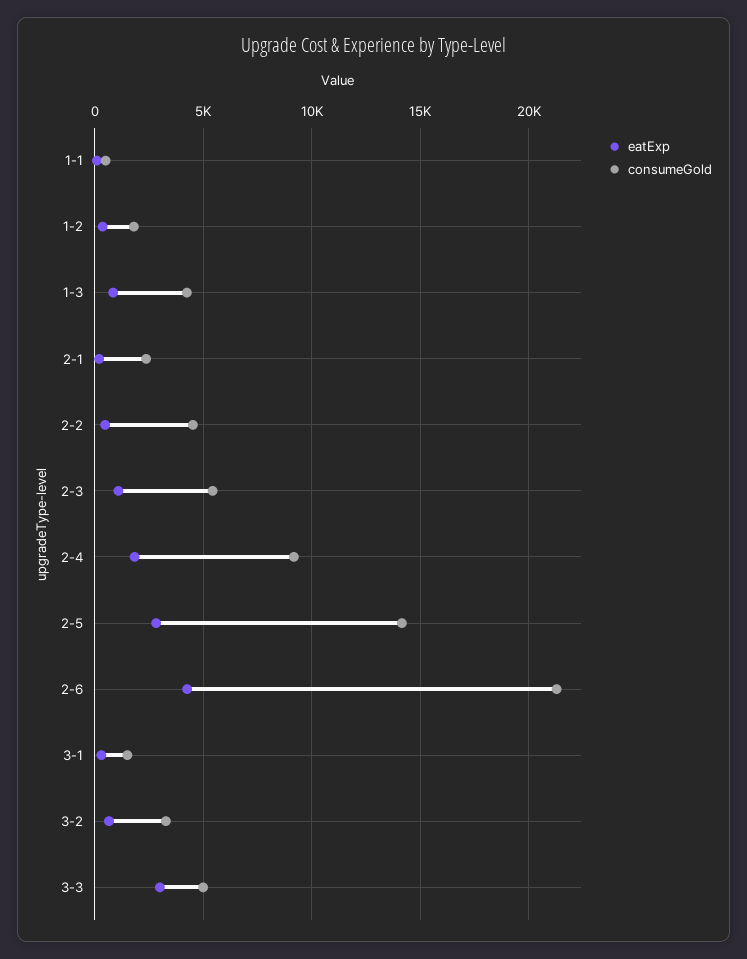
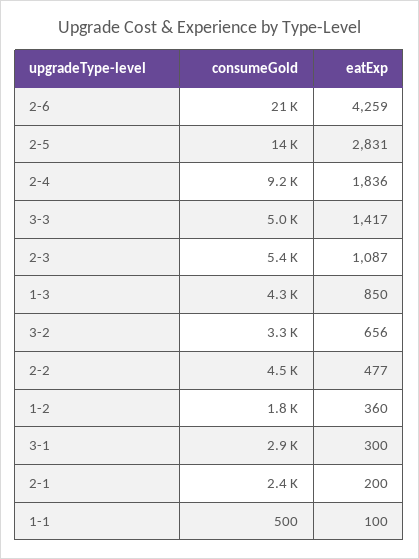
consumeGold, 3-1: 1500 -> 2900
eatExp, 3-3: 3000 -> 1417

